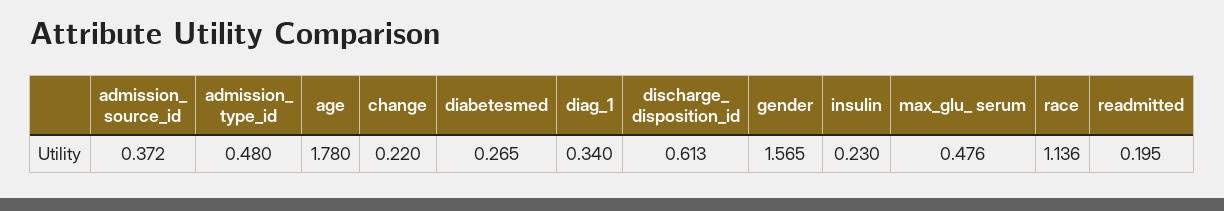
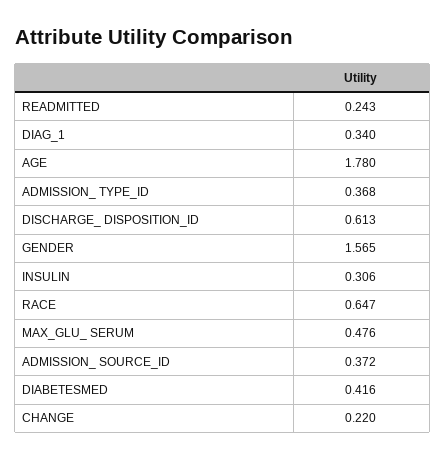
admission_ type_id: 0.48 -> 0.368
diabetesmed: 0.265 -> 0.416
insulin: 0.23 -> 0.306
race: 1.136 -> 0.647
readmitted: 0.195 -> 0.243

